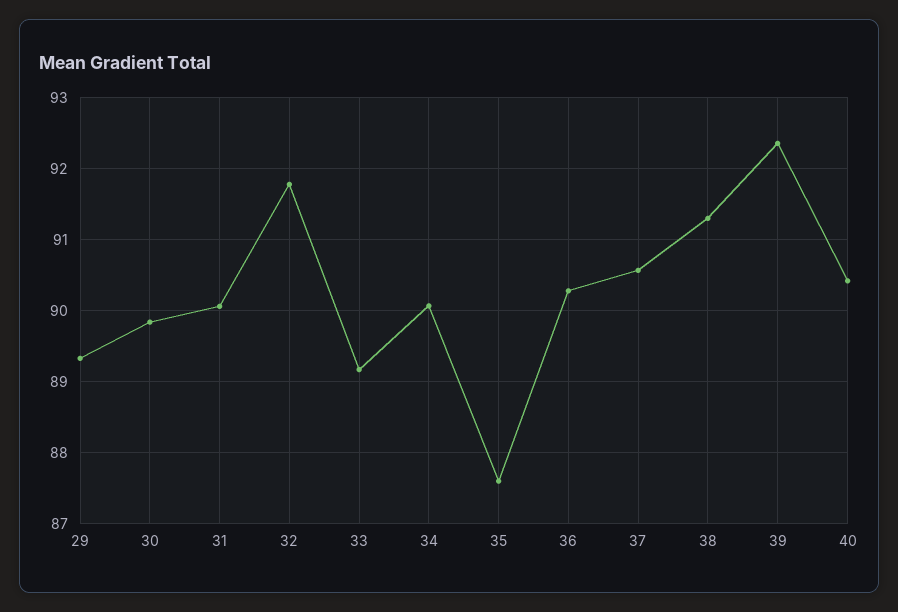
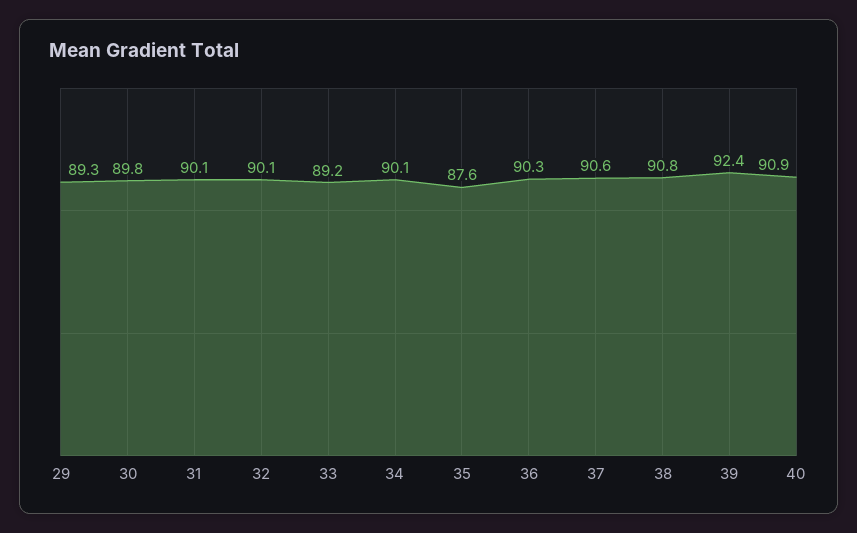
32: 91.8 -> 90.1
38: 91.3 -> 90.8
40: 90.4 -> 90.9

